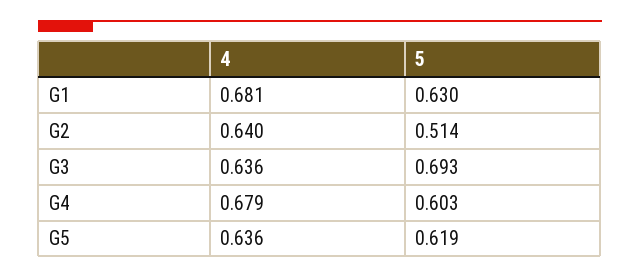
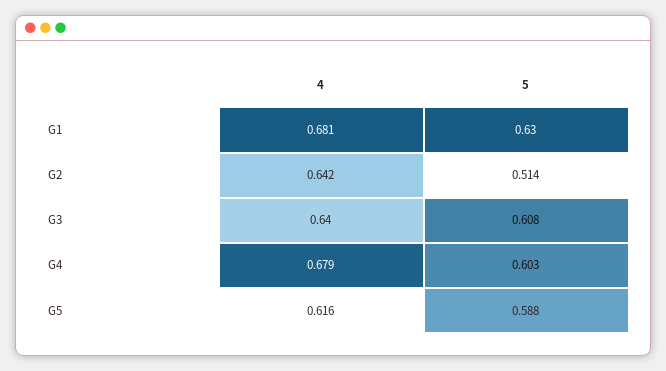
4, G2: 0.64 -> 0.642
4, G3: 0.636 -> 0.64
5, G3: 0.693 -> 0.608
4, G5: 0.636 -> 0.616
5, G5: 0.619 -> 0.588

